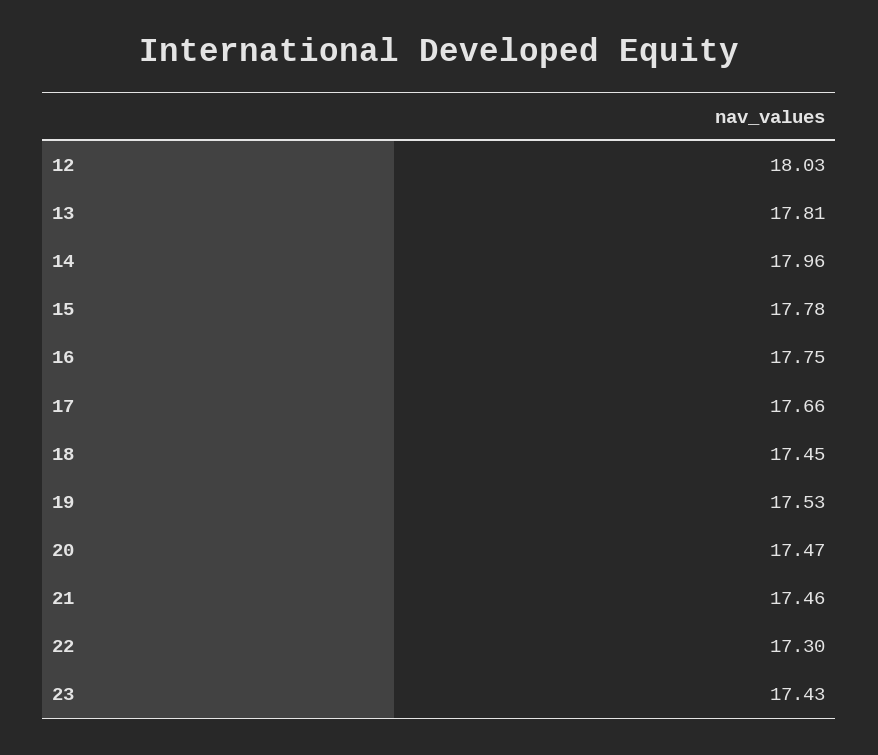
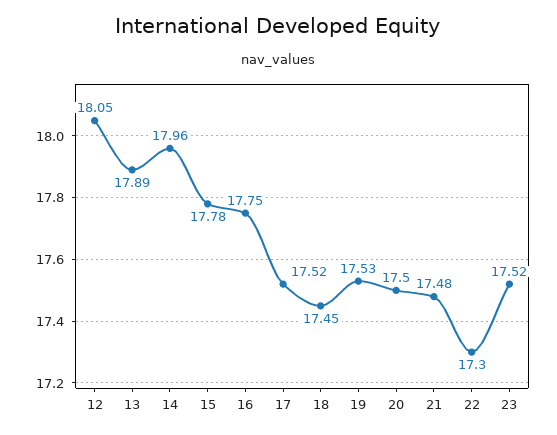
12: 18.03 -> 18.05
13: 17.81 -> 17.89
17: 17.66 -> 17.52
20: 17.47 -> 17.5
21: 17.46 -> 17.48
23: 17.43 -> 17.52

